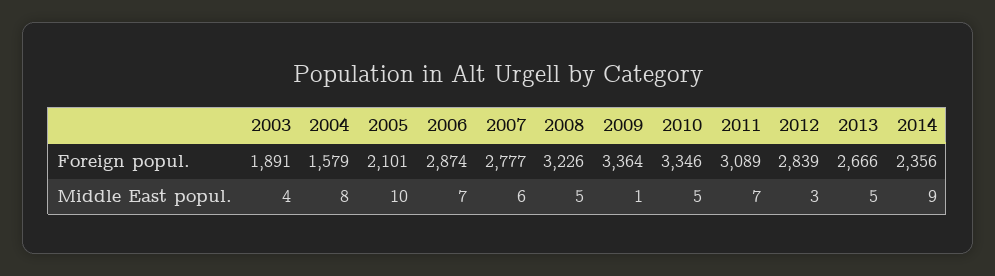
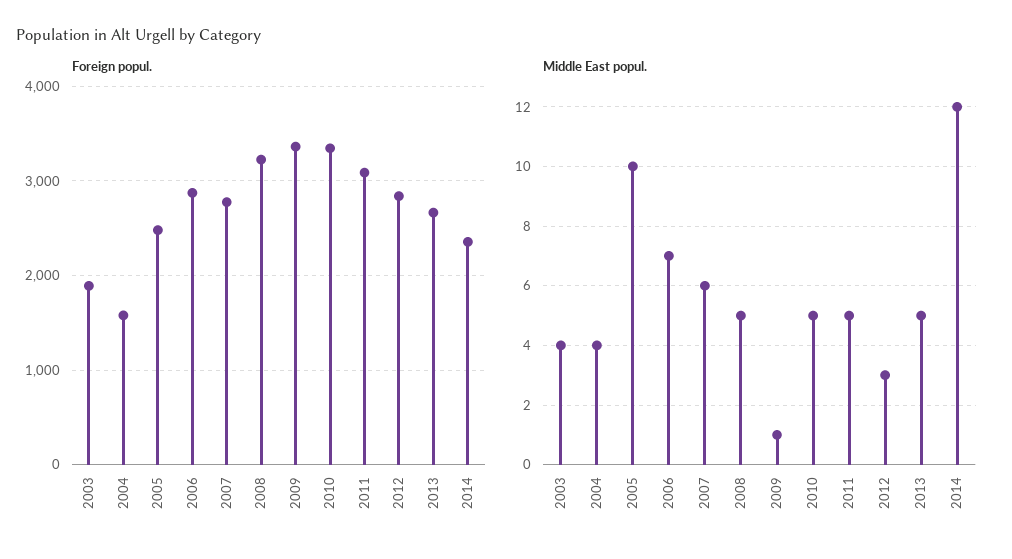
Foreign popul., 2005: 2101 -> 2500
Middle East popul., 2004: 8 -> 4
Middle East popul., 2011: 7 -> 5
Middle East popul., 2014: 9 -> 12

